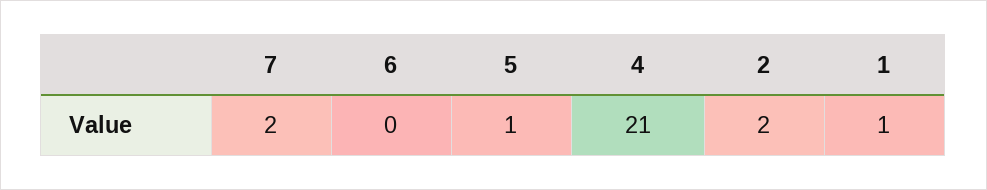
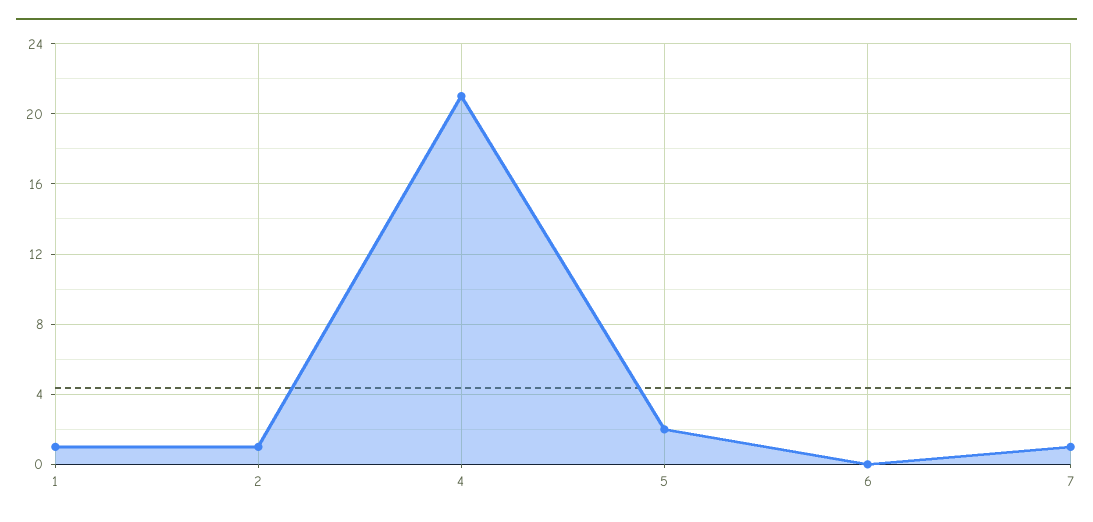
7: 2 -> 1
5: 1 -> 2
2: 2 -> 1

